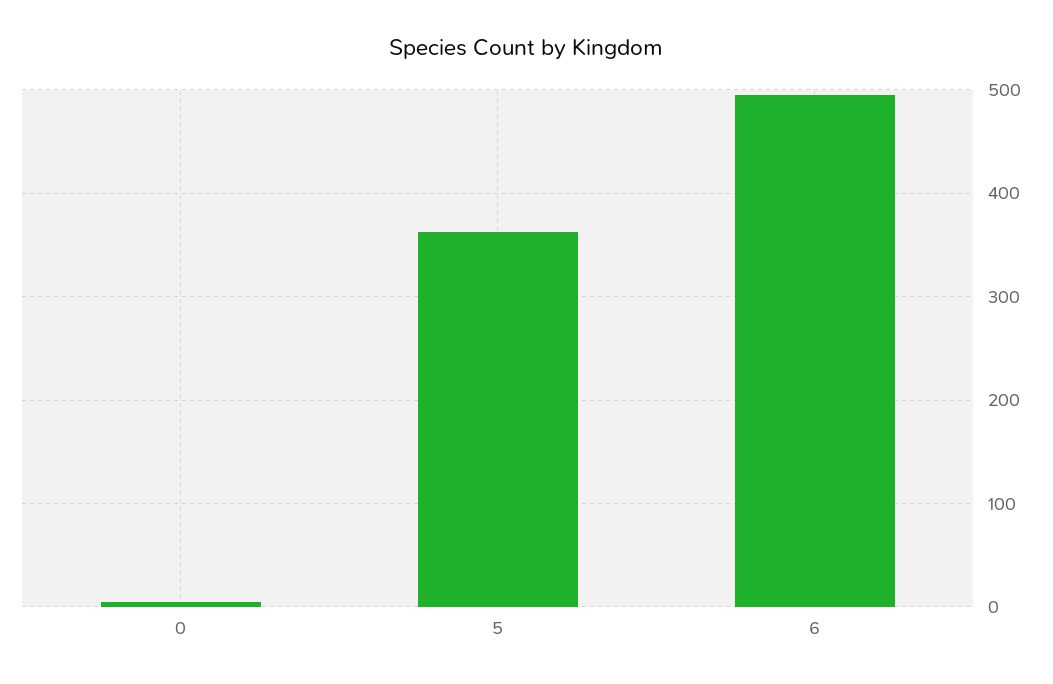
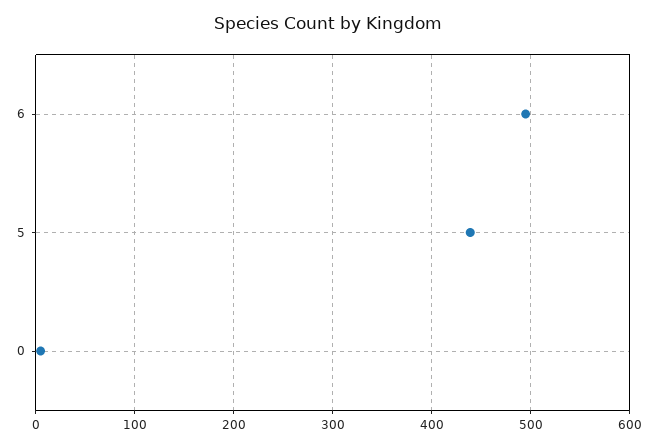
5: 360 -> 440

